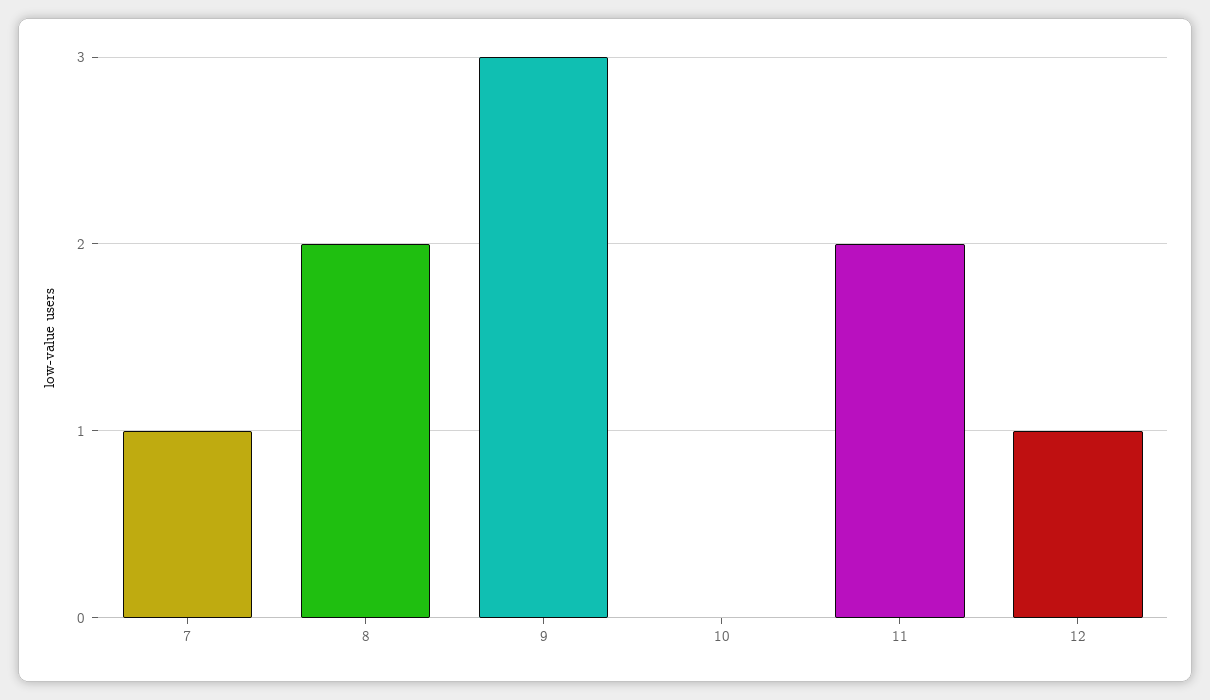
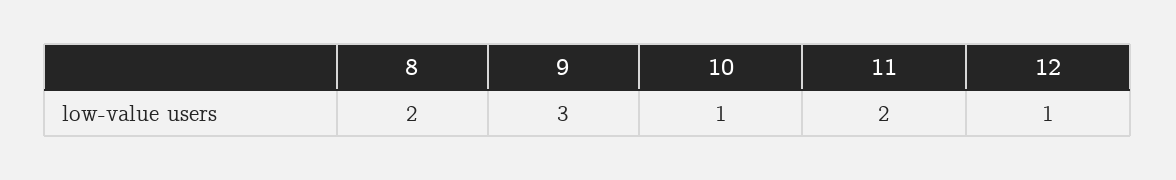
7: 1 -> none
10: 0 -> 1

